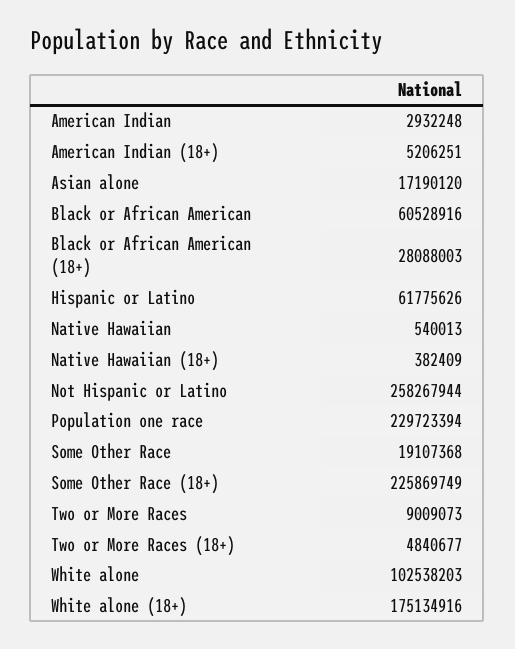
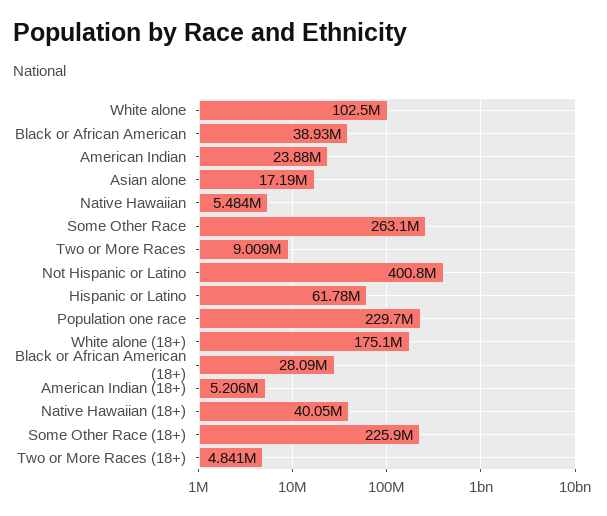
American Indian: 2932248 -> 23880000
Black or African American: 60528916 -> 38930000
Native Hawaiian: 540013 -> 5484000
Native Hawaiian (18+): 382409 -> 40050000
Not Hispanic or Latino: 258267944 -> 400800000
Some Other Race: 19107368 -> 263100000

